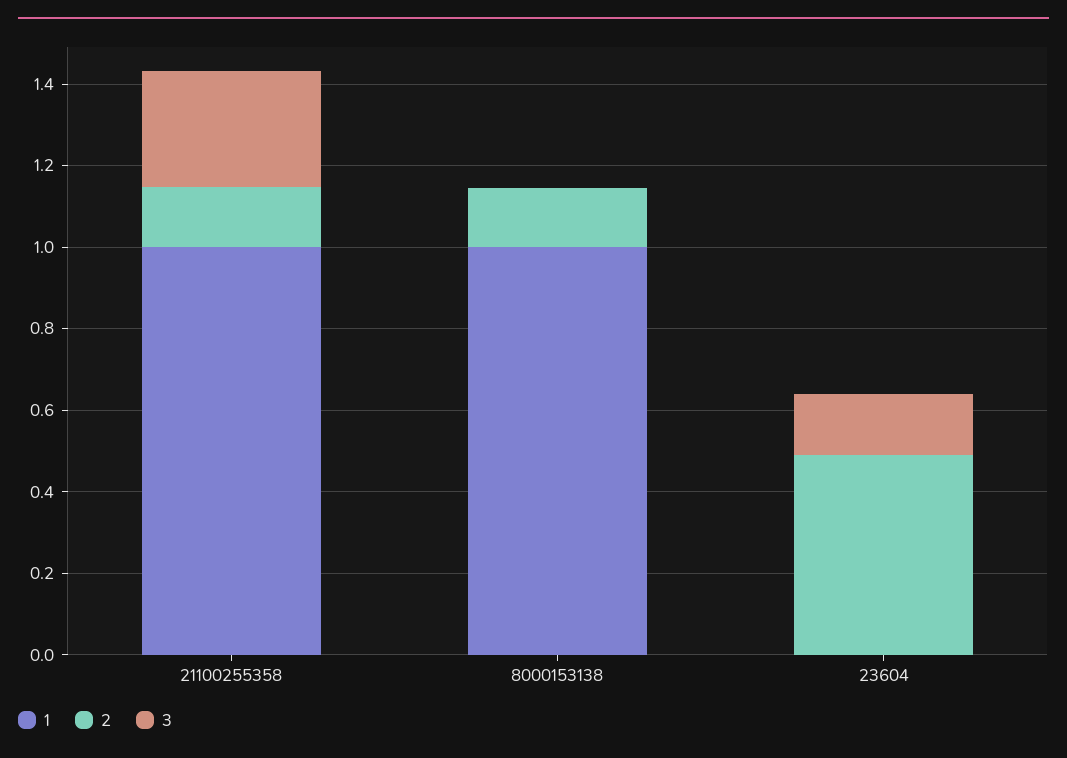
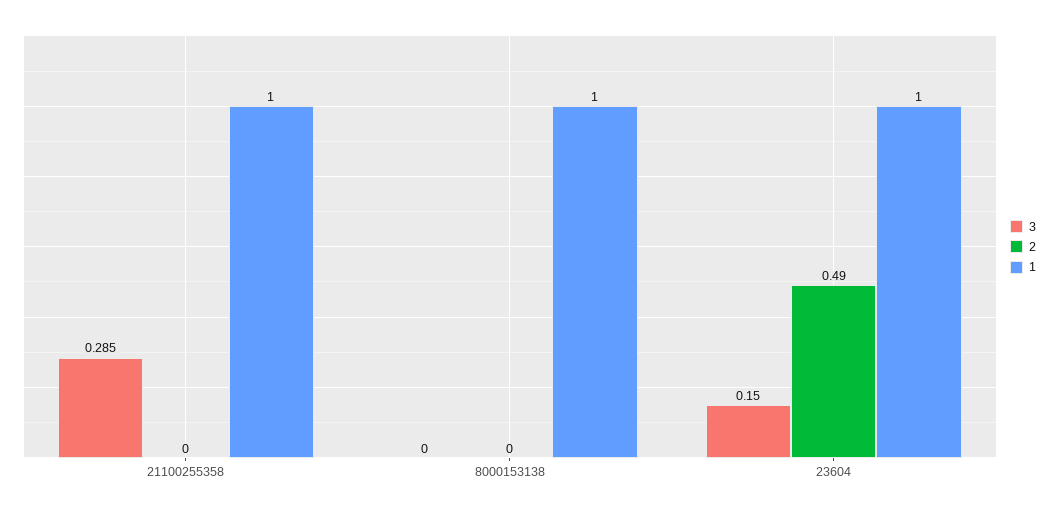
2, 21100255358: 0.15 -> 0
2, 8000153138: 0.15 -> 0
1, 23604: 0 -> 1

